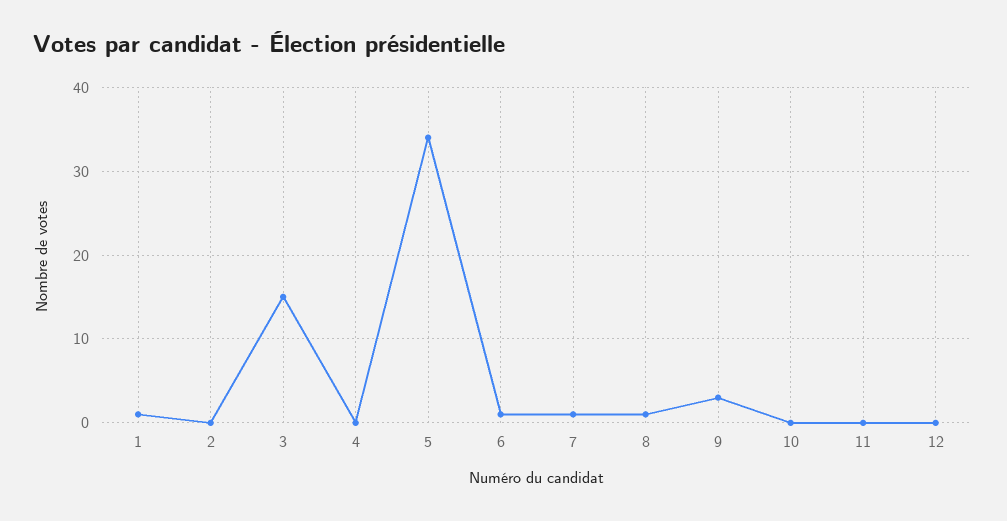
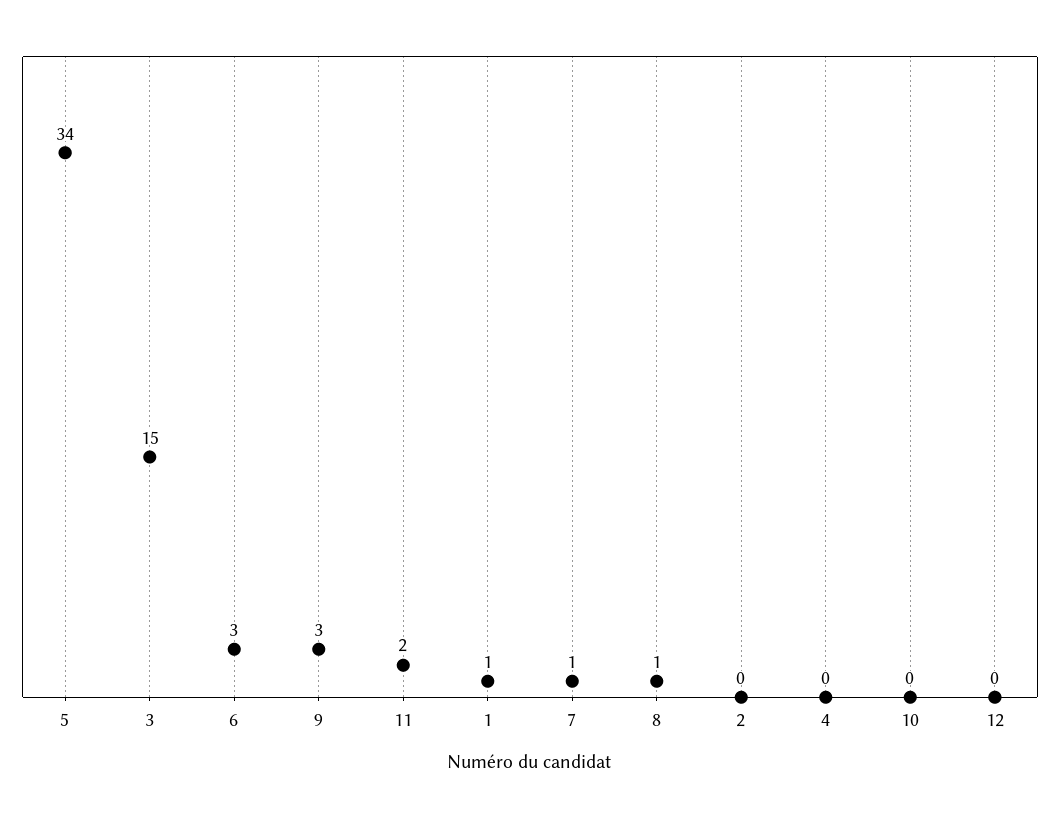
6: 1 -> 3
11: 0 -> 2

